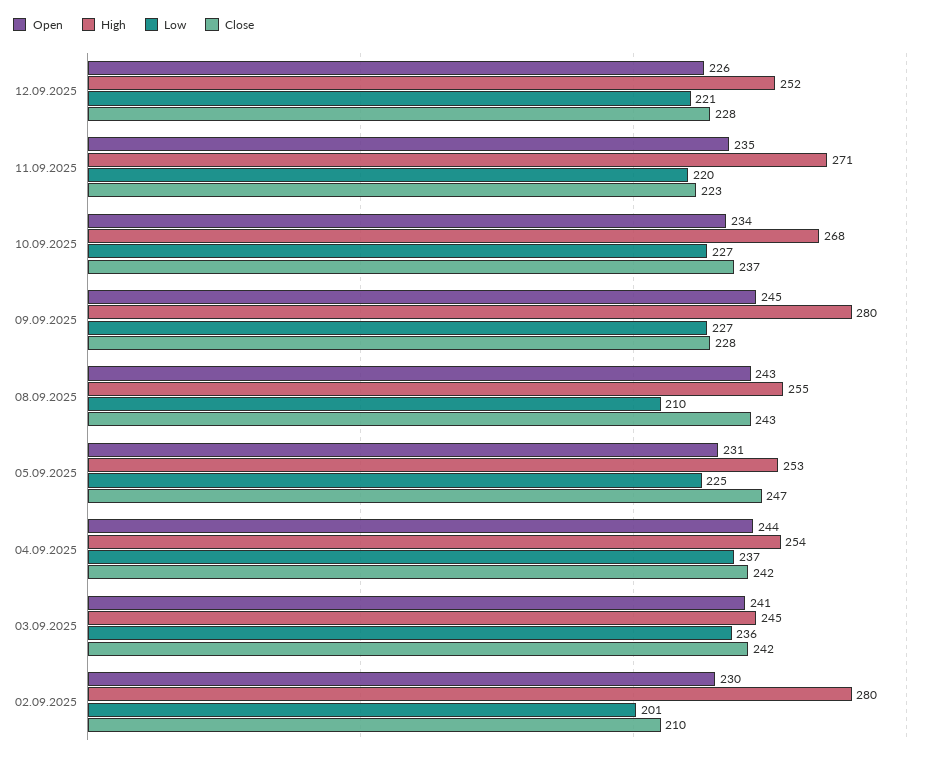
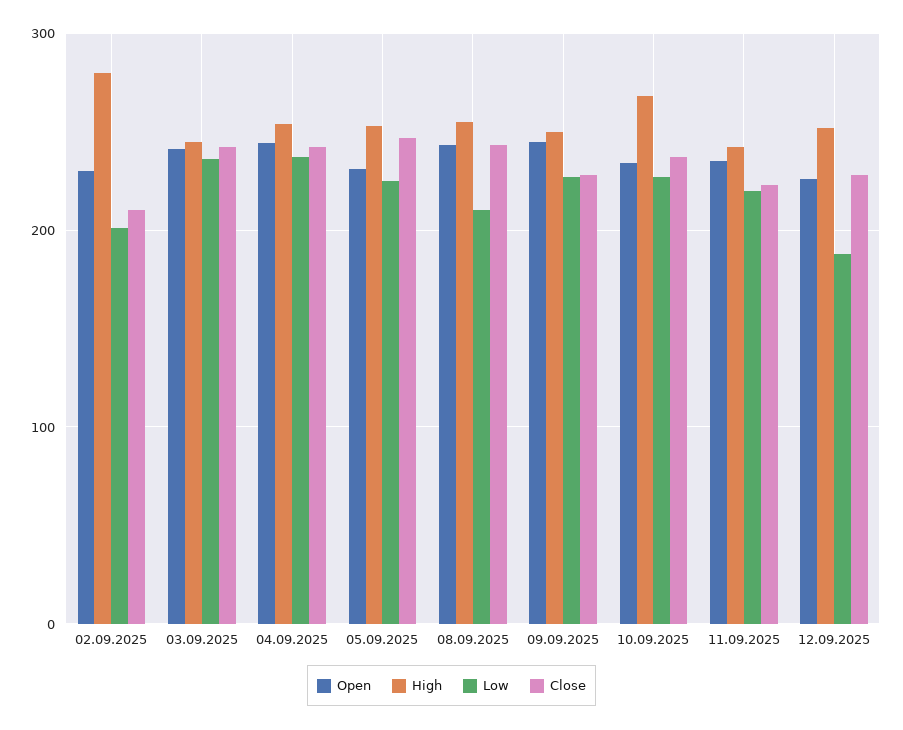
Low, 12.09.2025: 221 -> 190
High, 11.09.2025: 271 -> 240
High, 09.09.2025: 280 -> 250

